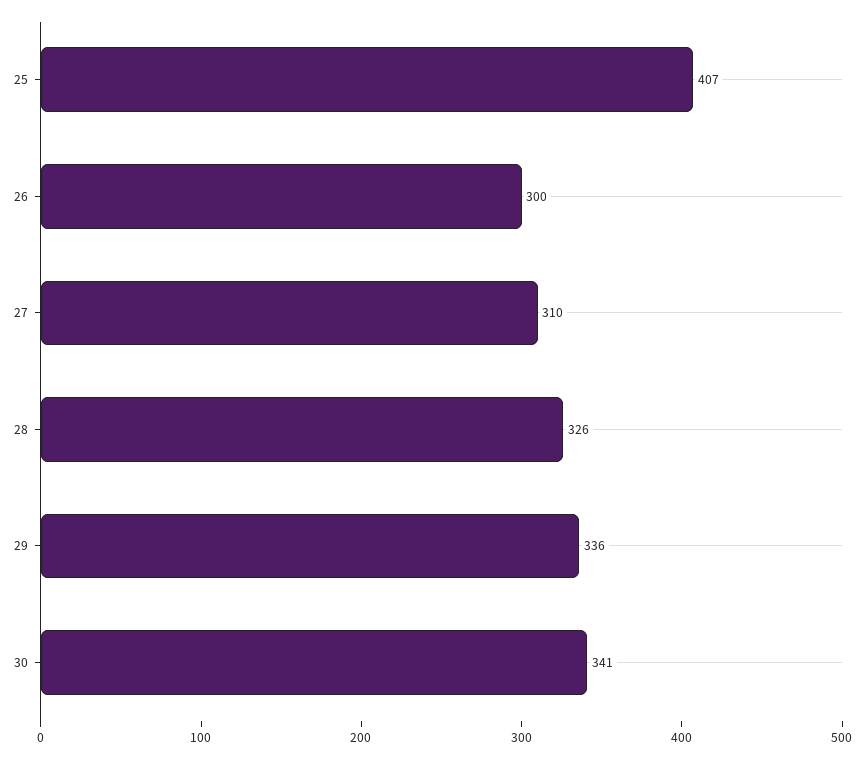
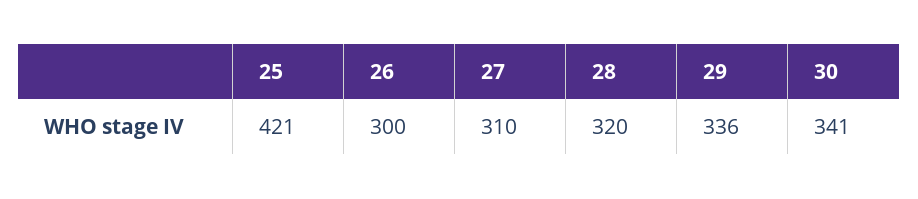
25: 407 -> 421
28: 326 -> 320

